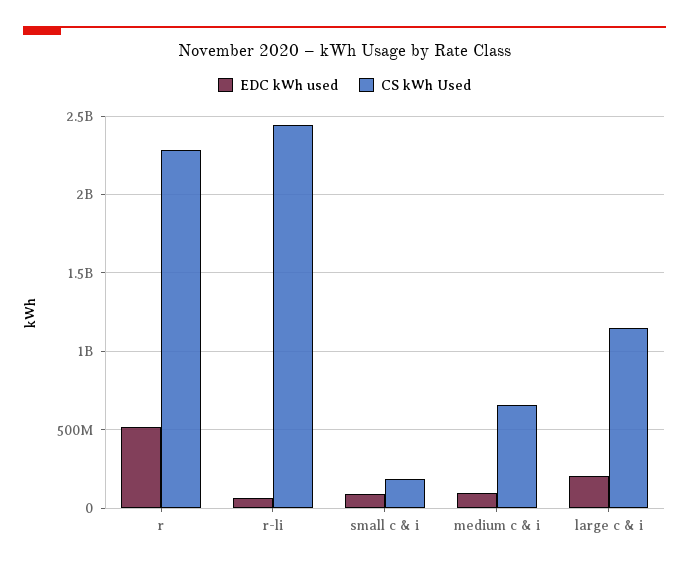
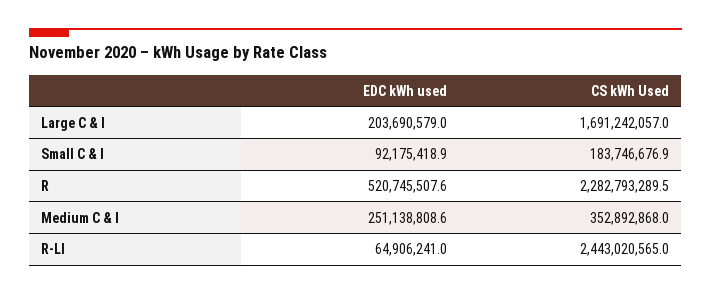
EDC kWh used, medium c & i: 100000000 -> 251138808.6
CS kWh Used, medium c & i: 650000000 -> 352892868
CS kWh Used, large c & i: 1150000000 -> 1691242057

